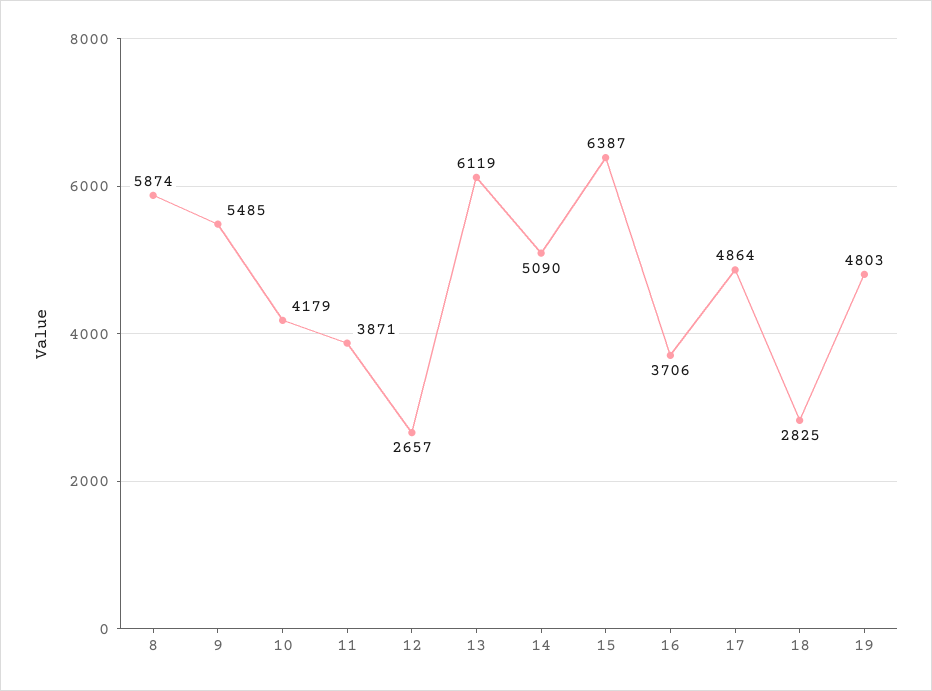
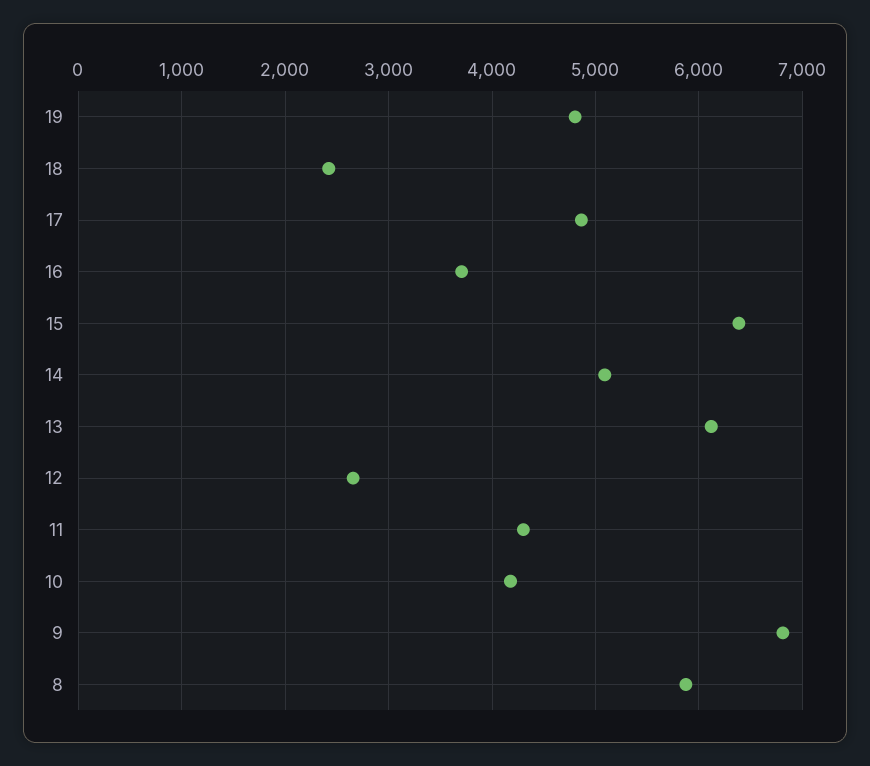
9: 5485 -> 6800
11: 3871 -> 4300
18: 2825 -> 2400

